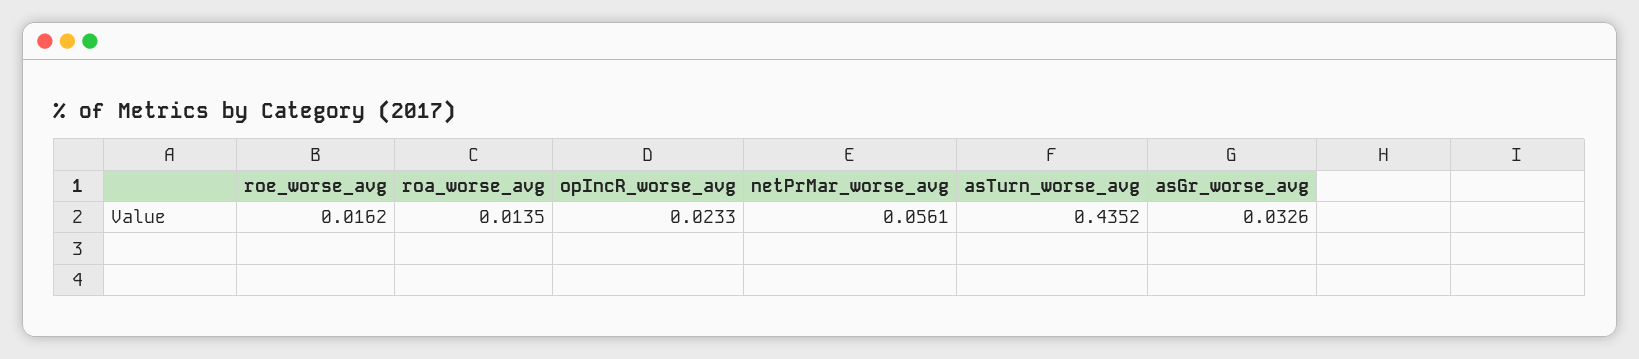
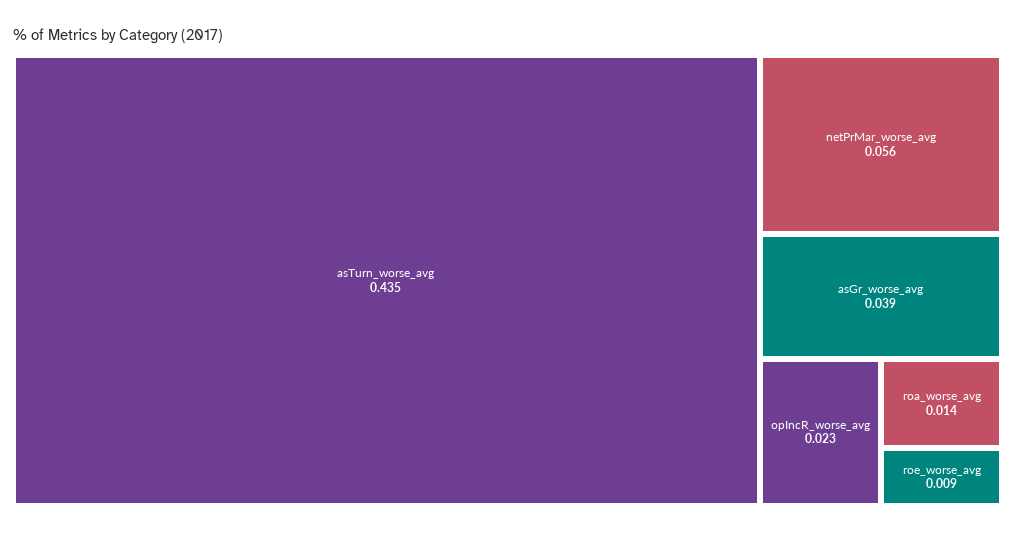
roe_worse_avg: 0.0162 -> 0.009
asGr_worse_avg: 0.0326 -> 0.039

